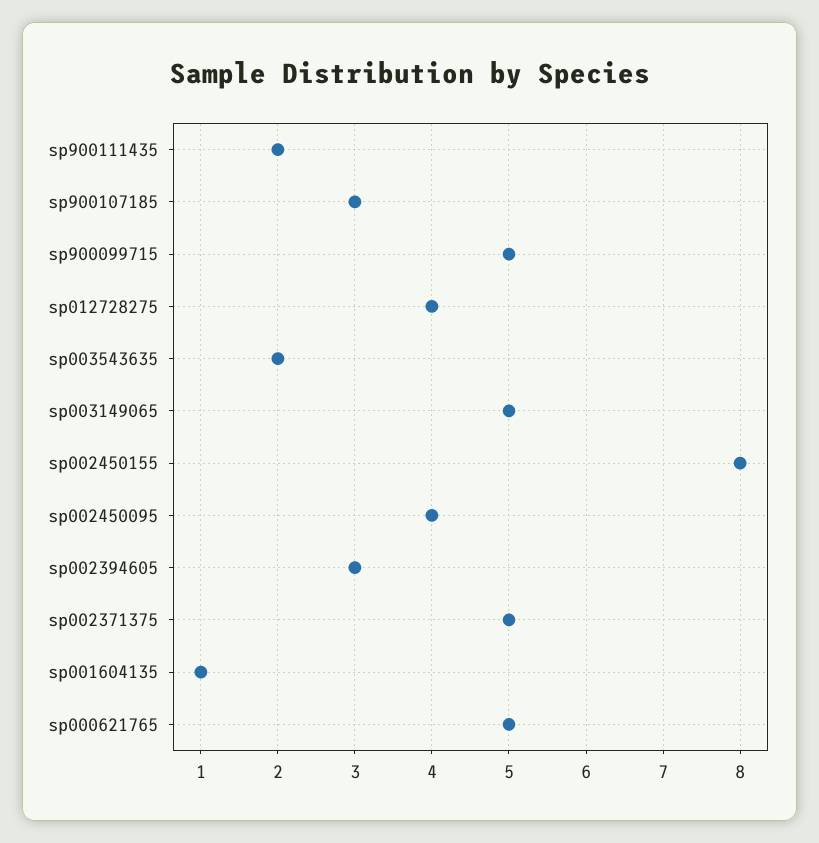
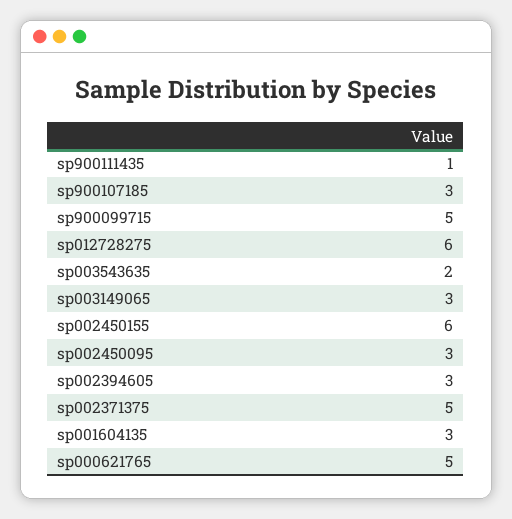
sp900111435: 2 -> 1
sp012728275: 4 -> 6
sp003149065: 5 -> 3
sp002450155: 8 -> 6
sp002450095: 4 -> 3
sp001604135: 1 -> 3

